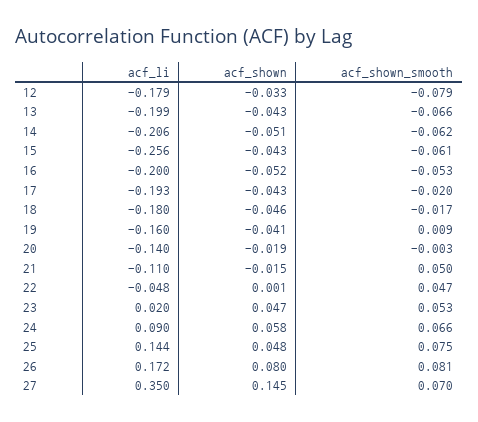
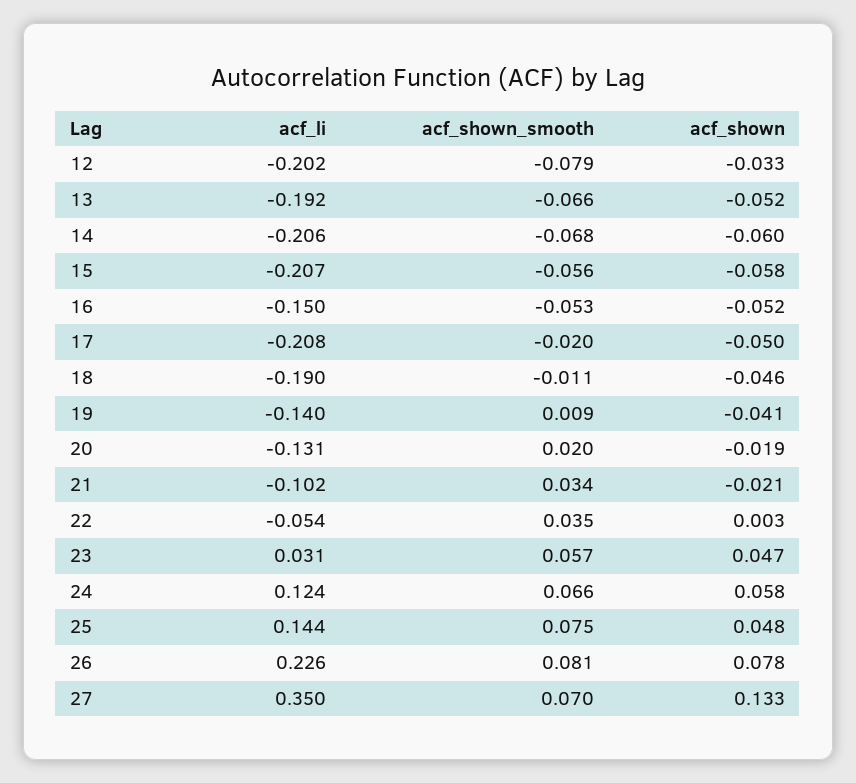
acf_li, 12: -0.179 -> -0.202
acf_li, 13: -0.199 -> -0.192
acf_shown, 13: -0.043 -> -0.052
acf_shown, 14: -0.051 -> -0.06
acf_shown_smooth, 14: -0.062 -> -0.068
acf_li, 15: -0.256 -> -0.207
acf_shown, 15: -0.043 -> -0.058
acf_shown_smooth, 15: -0.061 -> -0.056
acf_li, 16: -0.2 -> -0.15
acf_li, 17: -0.193 -> -0.208
acf_shown, 17: -0.043 -> -0.05
acf_li, 18: -0.18 -> -0.19
acf_shown_smooth, 18: -0.017 -> -0.011
acf_li, 19: -0.16 -> -0.14
acf_li, 20: -0.14 -> -0.131
acf_shown_smooth, 20: -0.003 -> 0.02
acf_li, 21: -0.11 -> -0.102
acf_shown, 21: -0.015 -> -0.021
acf_shown_smooth, 21: 0.05 -> 0.034
acf_li, 22: -0.048 -> -0.054
acf_shown, 22: 0.001 -> 0.003
acf_shown_smooth, 22: 0.047 -> 0.035
acf_li, 23: 0.02 -> 0.031
acf_shown_smooth, 23: 0.053 -> 0.057
acf_li, 24: 0.09 -> 0.124
acf_li, 26: 0.172 -> 0.226
acf_shown, 26: 0.08 -> 0.078
acf_shown, 27: 0.145 -> 0.133

